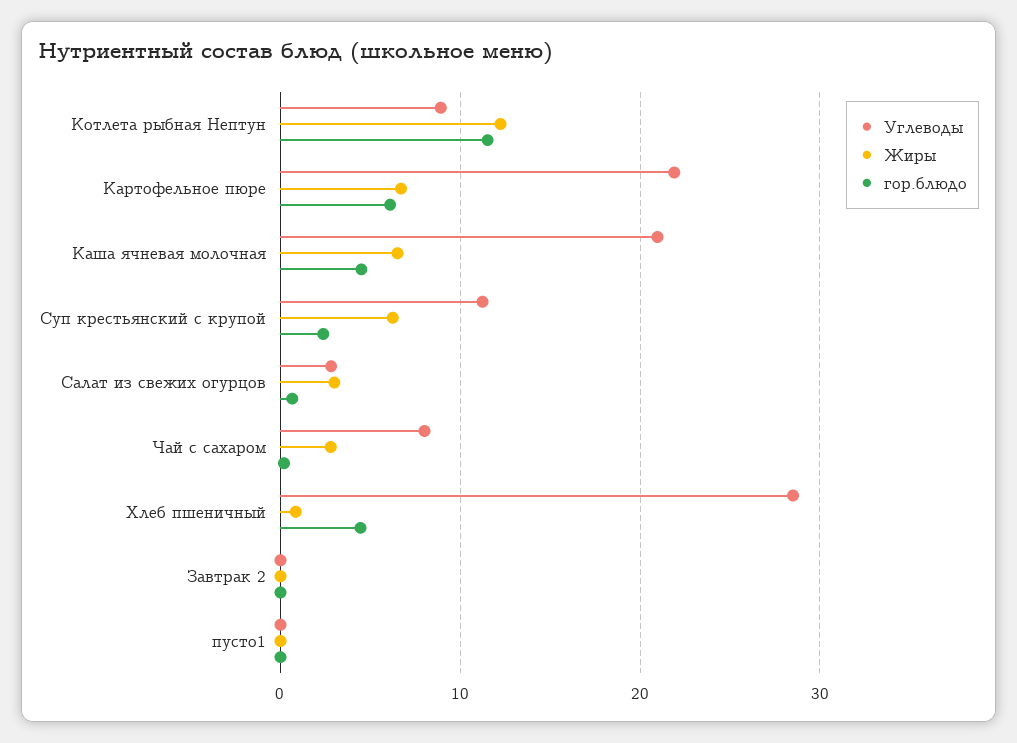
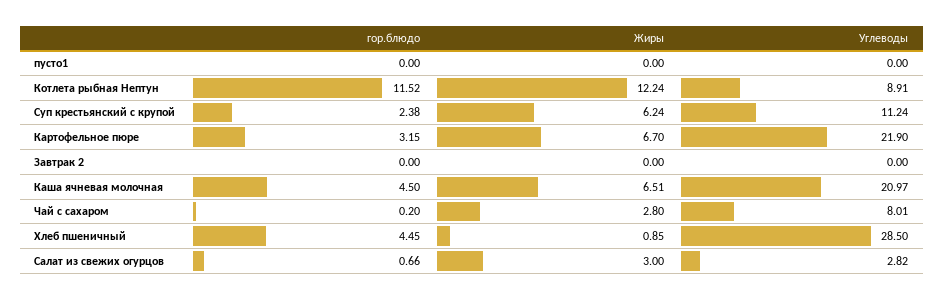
гор.блюдо, Картофельное пюре: 6 -> 3.15

